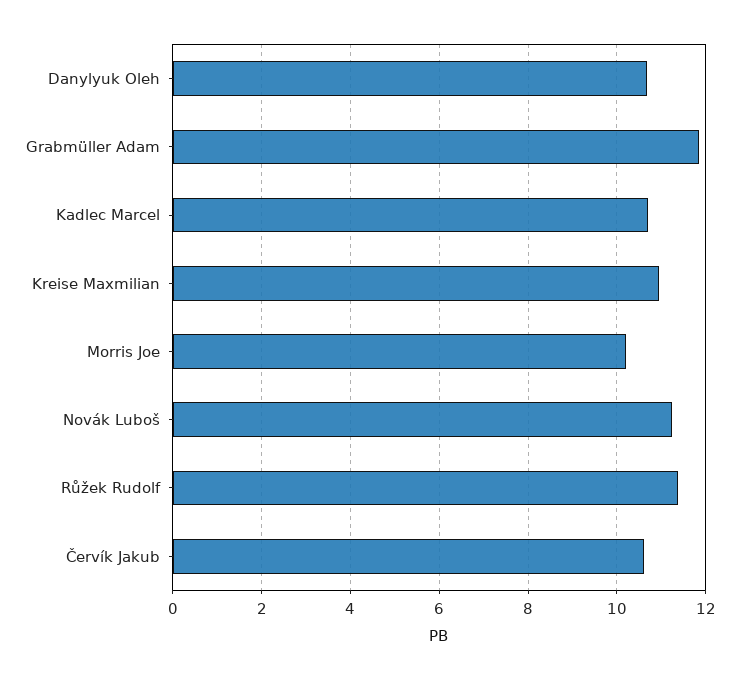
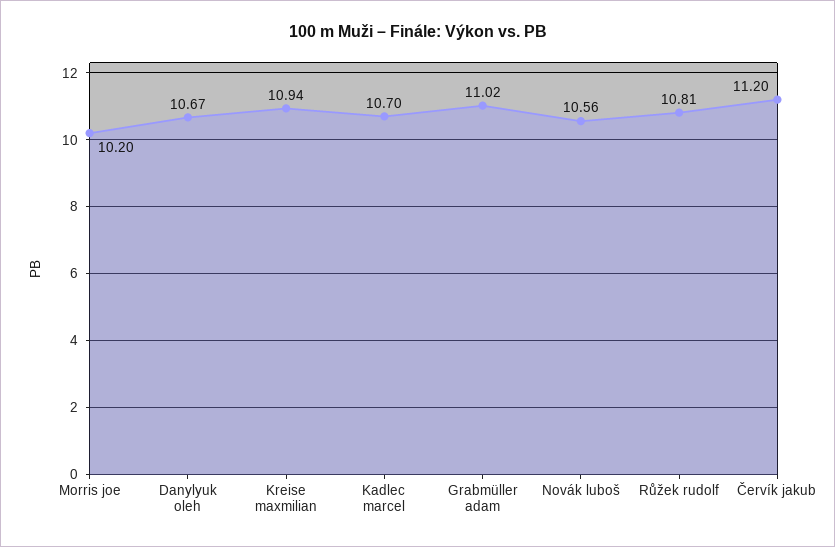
Grabmüller Adam: 11.8 -> 11.02
Novák Luboš: 11.2 -> 10.56
Růžek Rudolf: 11.4 -> 10.81
Červík Jakub: 10.6 -> 11.2

